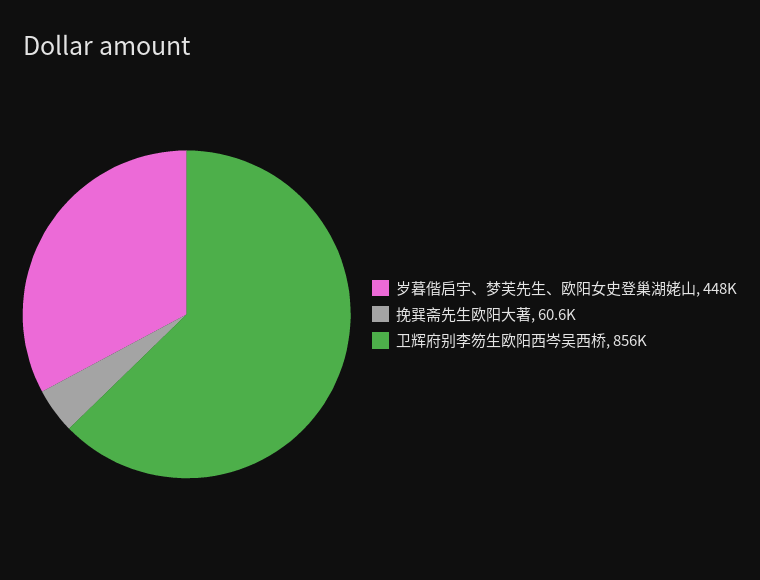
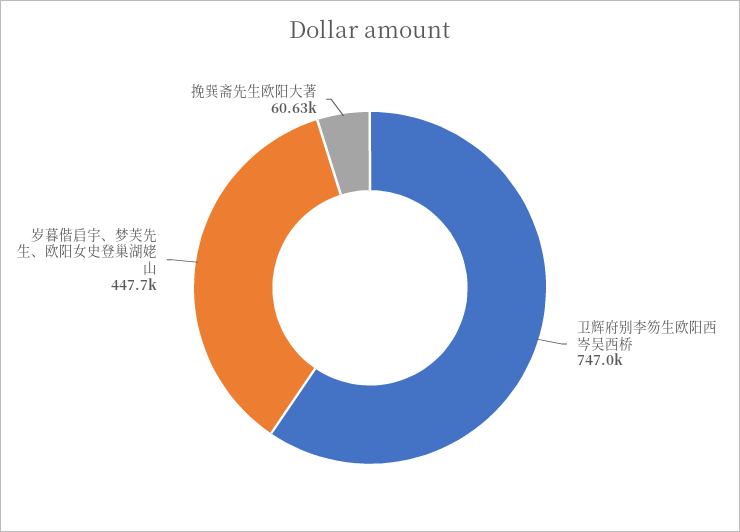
卫辉府别李笏生欧阳西岑吴西桥: 856000 -> 747000

